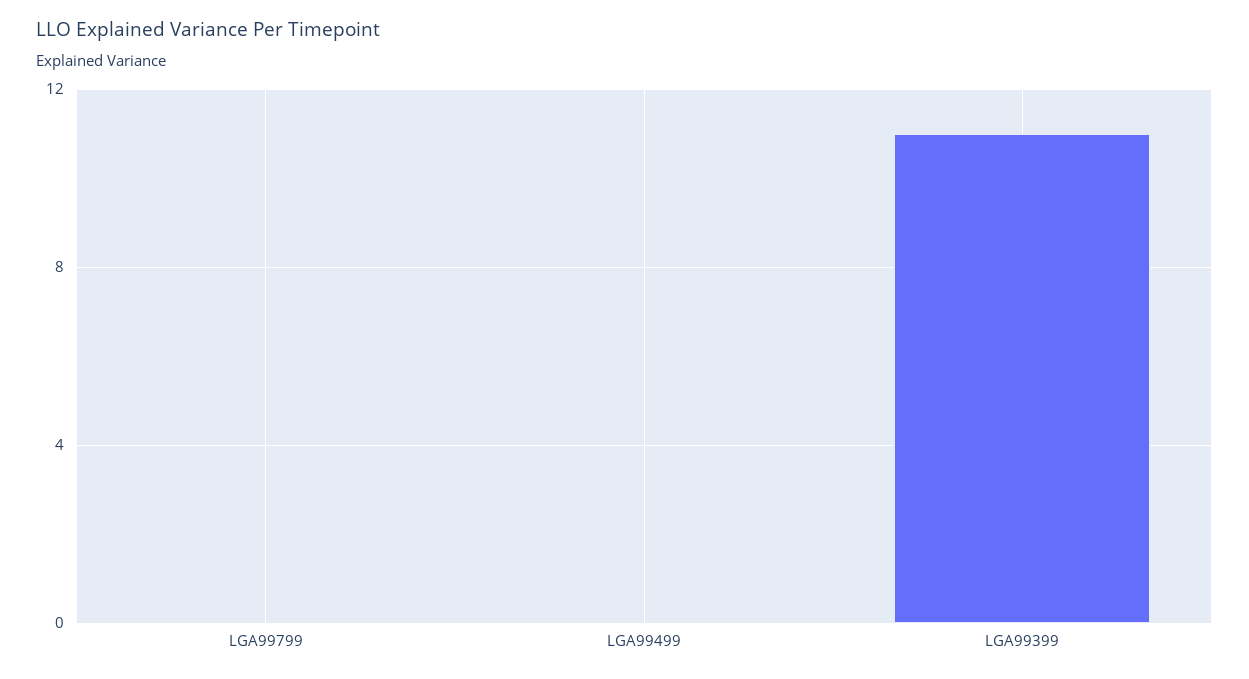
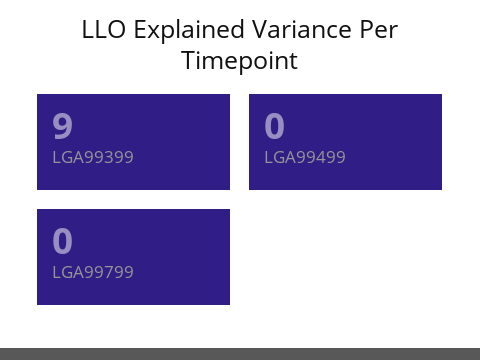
LGA99399: 11 -> 9

